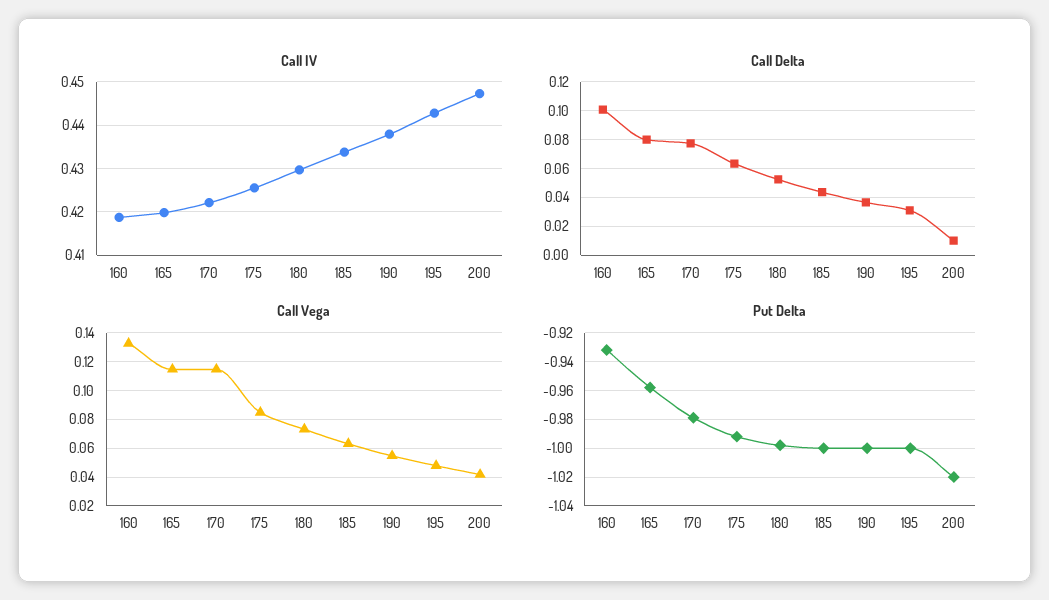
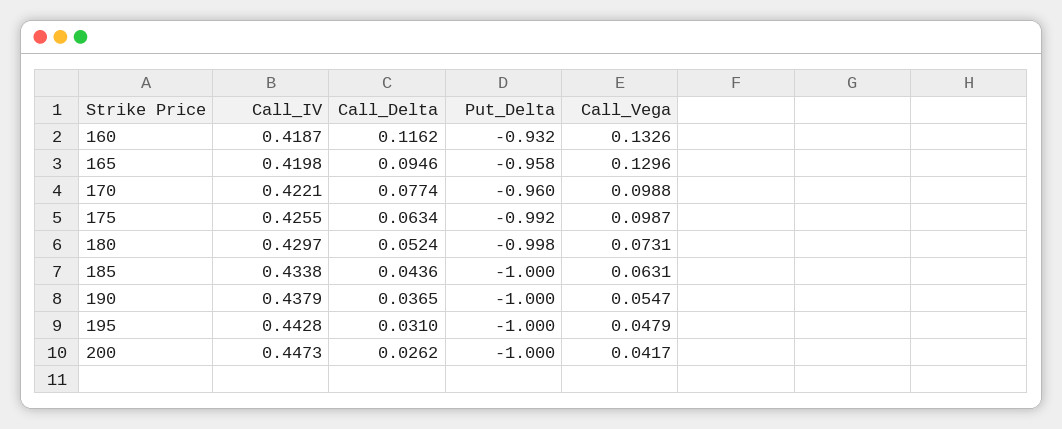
Call Delta, 160: 0.1 -> 0.1162
Call Delta, 165: 0.08 -> 0.0946
Call Delta, 200: 0.01 -> 0.0262
Call Vega, 165: 0.115 -> 0.1296
Call Vega, 170: 0.115 -> 0.0988
Call Vega, 175: 0.085 -> 0.0987
Put Delta, 170: -0.98 -> -0.96
Put Delta, 200: -1.02 -> -1

